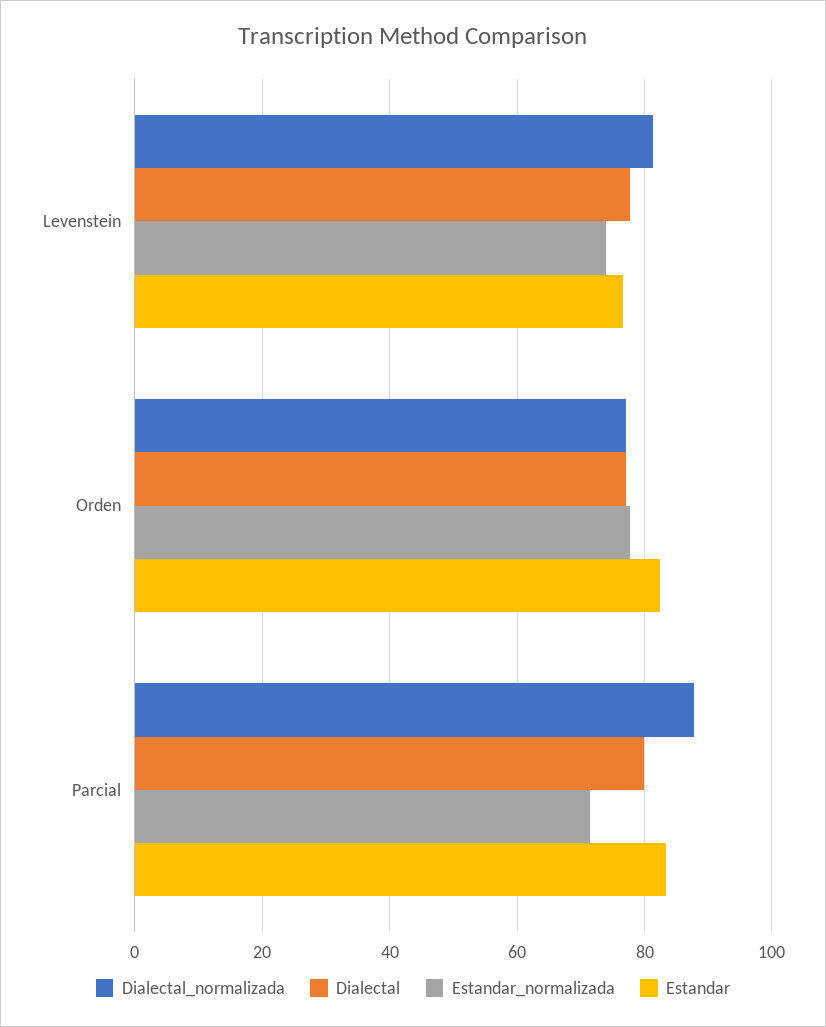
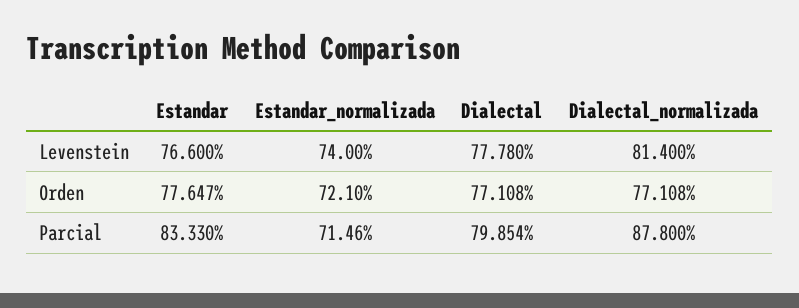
Estandar_normalizada, Orden: 78 -> 72.1
Estandar, Orden: 82 -> 77.647

